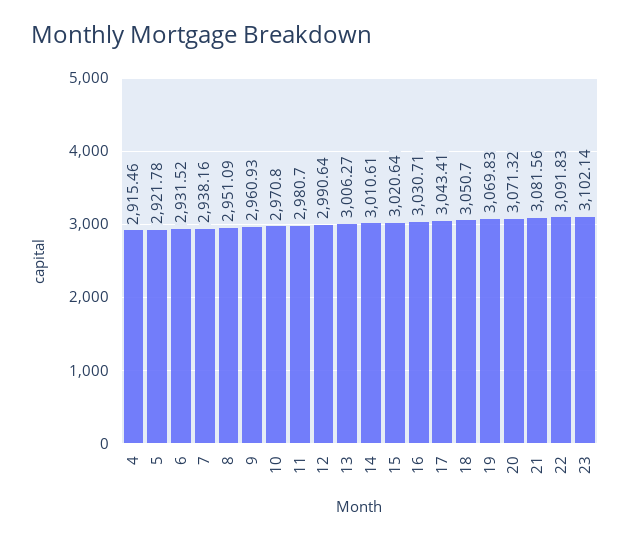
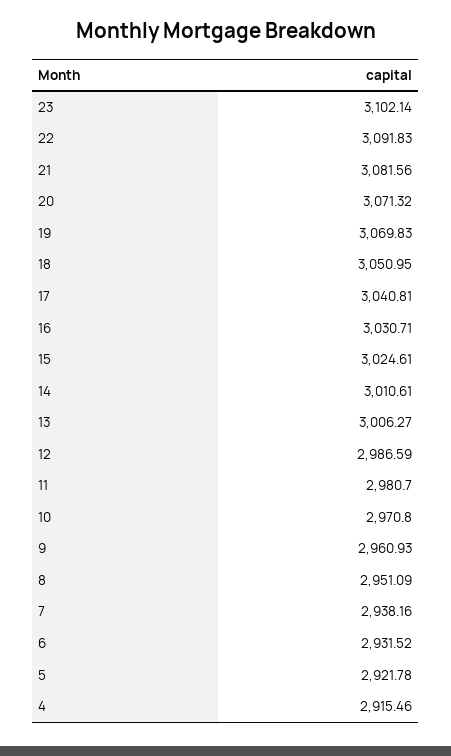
12: 2990.64 -> 2986.59
15: 3020.64 -> 3024.61
17: 3043.41 -> 3040.81
18: 3050.7 -> 3050.95

